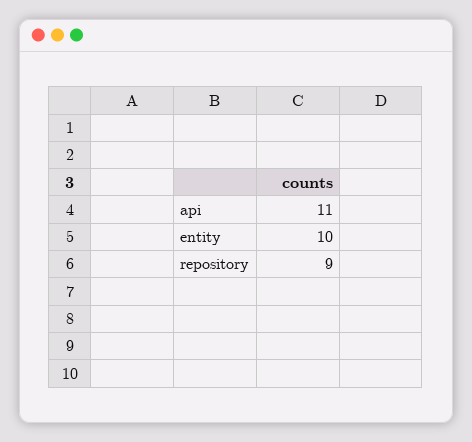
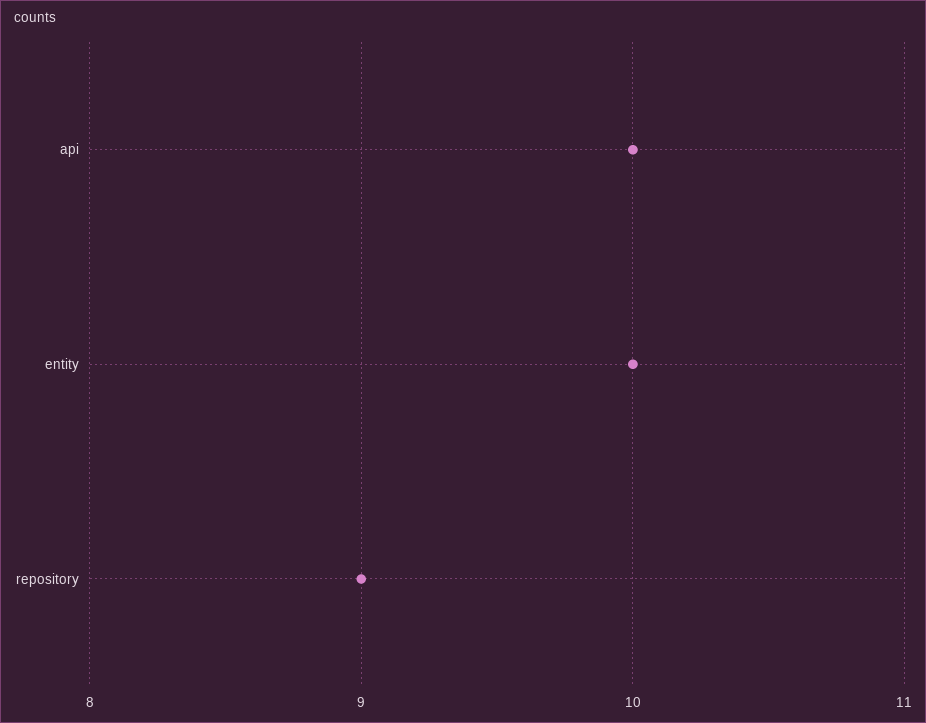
api: 11 -> 10

